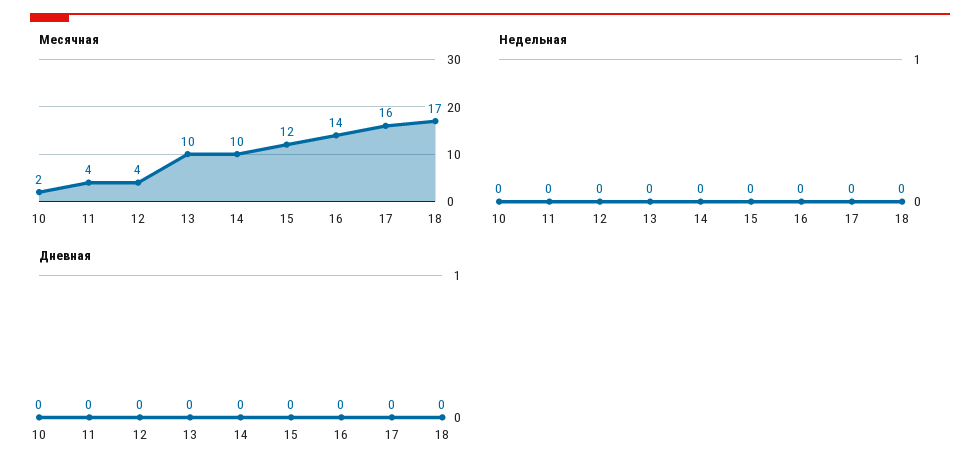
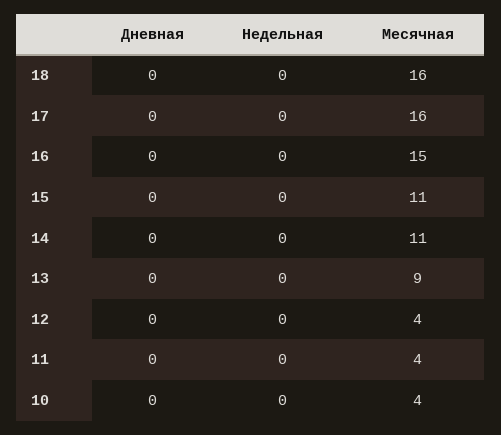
Месячная, 10: 2 -> 4
Месячная, 13: 10 -> 9
Месячная, 14: 10 -> 11
Месячная, 15: 12 -> 11
Месячная, 16: 14 -> 15
Месячная, 18: 17 -> 16

